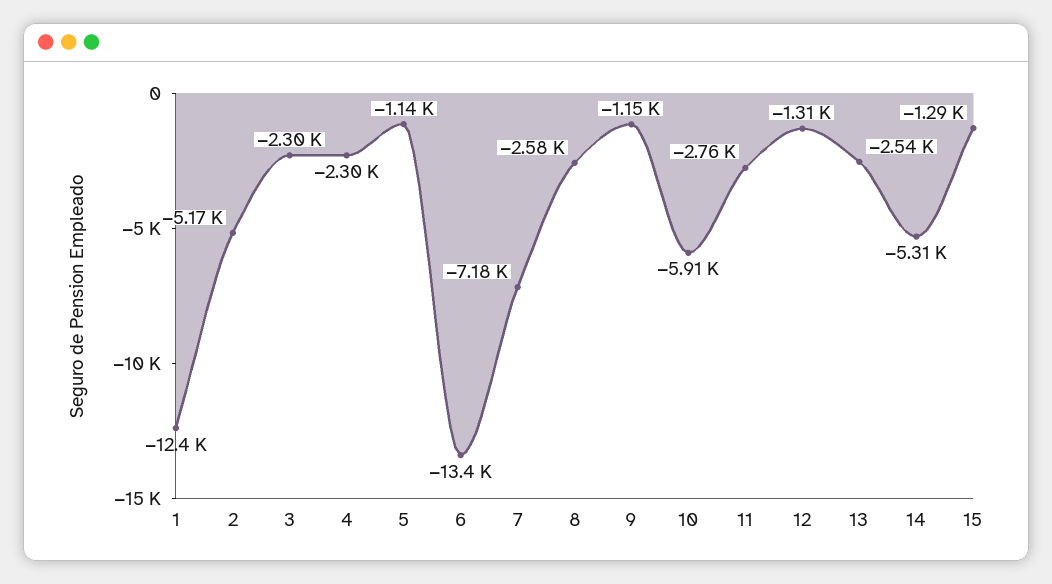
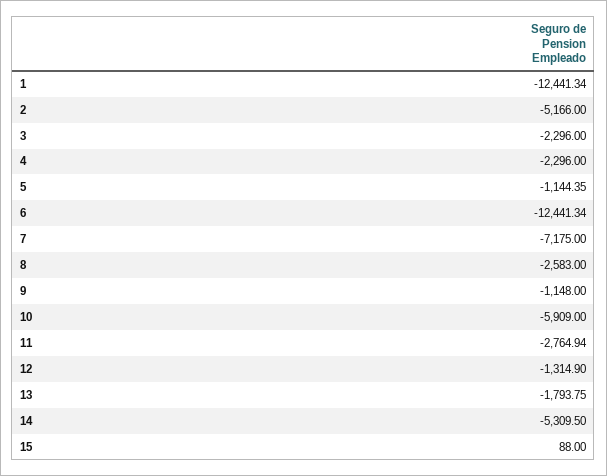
6: -13400 -> -12441.34
13: -2540 -> -1793.75
15: -1290 -> 88

